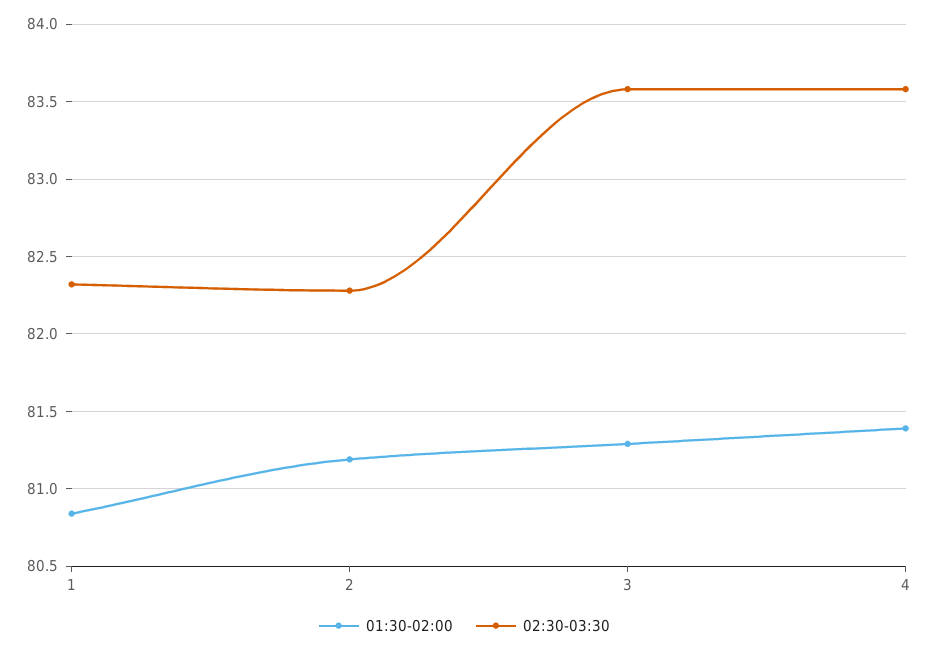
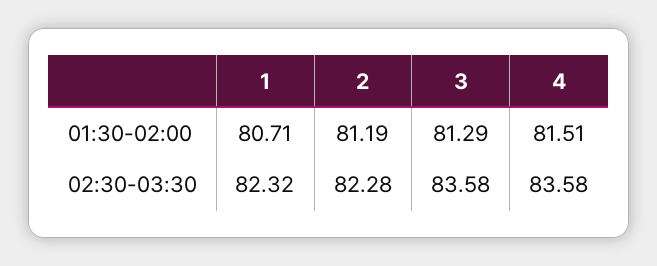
01:30-02:00, 1: 80.85 -> 80.71
01:30-02:00, 4: 81.4 -> 81.51

